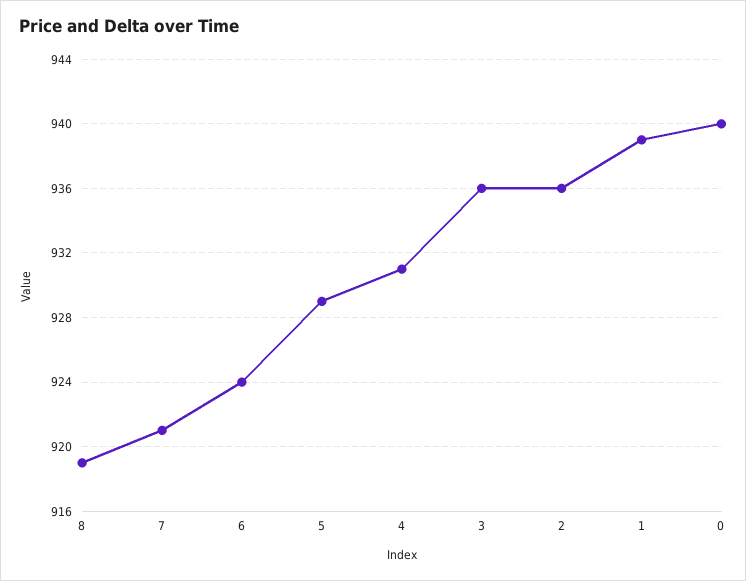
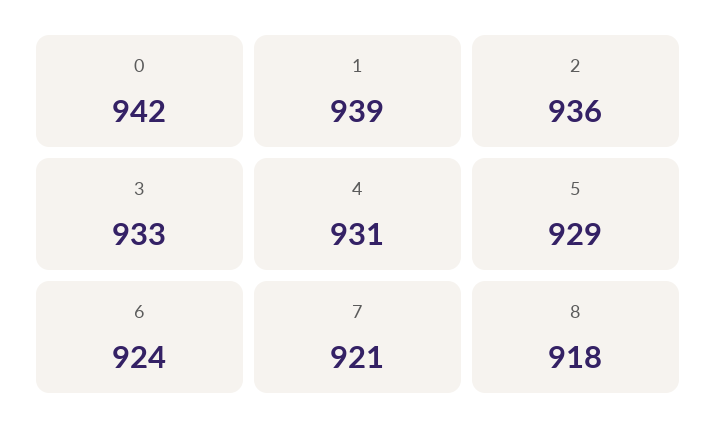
8: 919 -> 918
3: 936 -> 933
0: 940 -> 942

